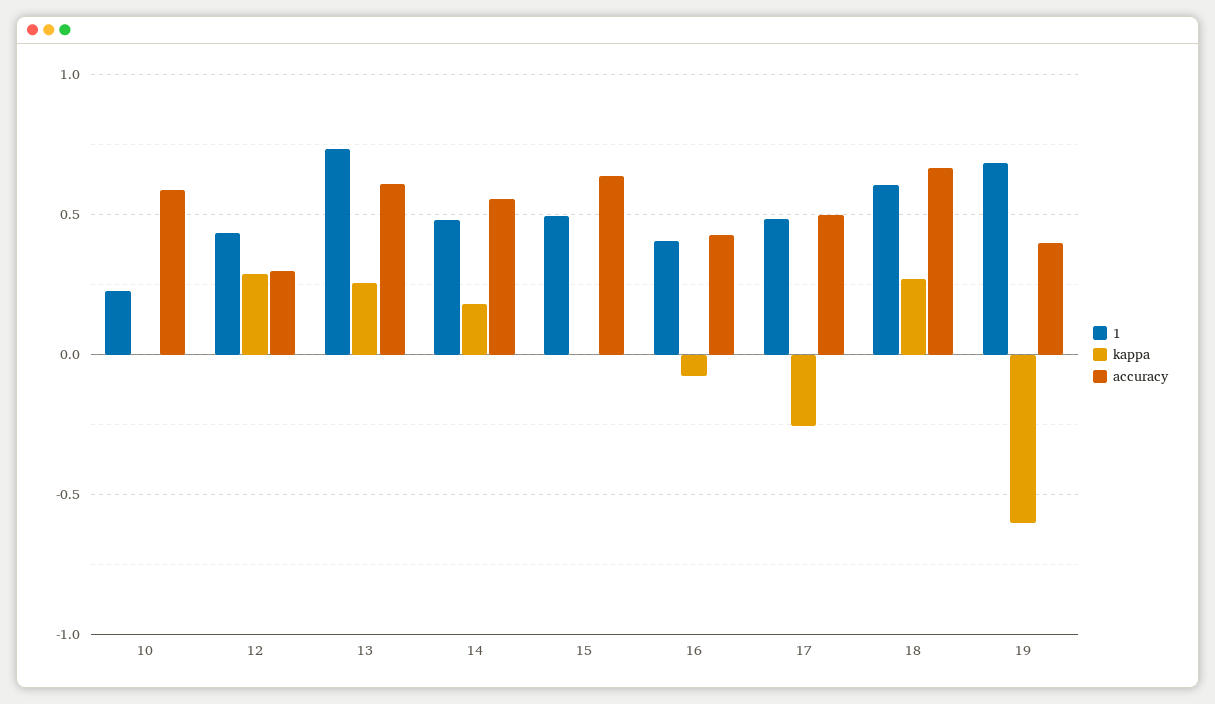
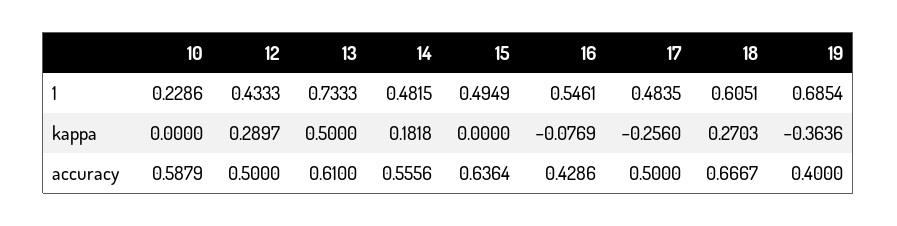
accuracy, 12: 0.3 -> 0.5
kappa, 13: 0.25 -> 0.5
1, 16: 0.4 -> 0.5461
kappa, 19: -0.6 -> -0.3636

